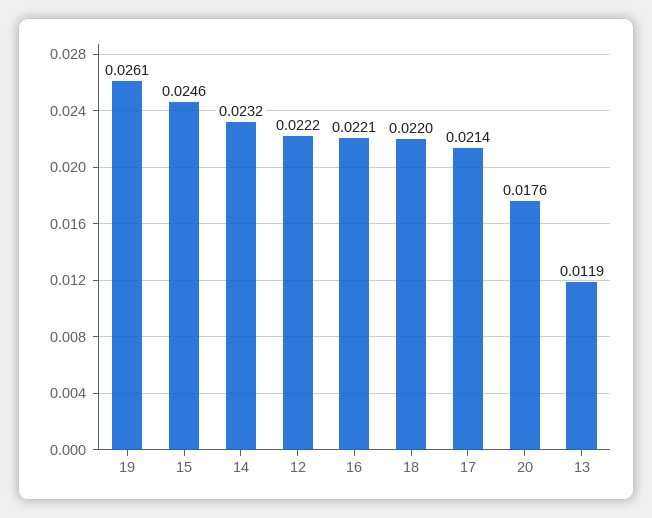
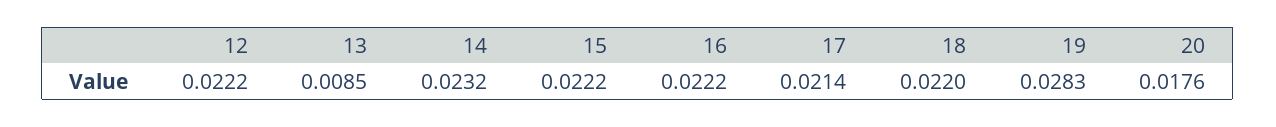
19: 0.0261 -> 0.0283
15: 0.0246 -> 0.0222
16: 0.0221 -> 0.0222
13: 0.0119 -> 0.0085

